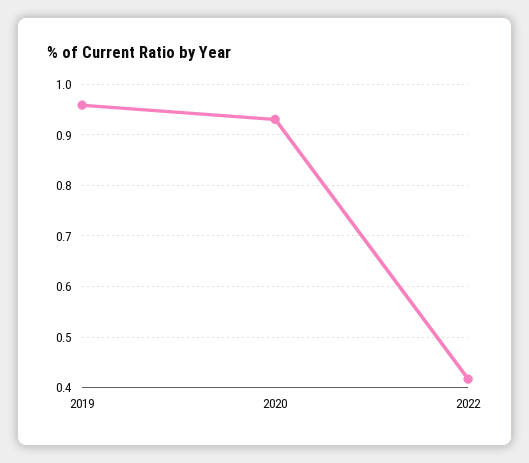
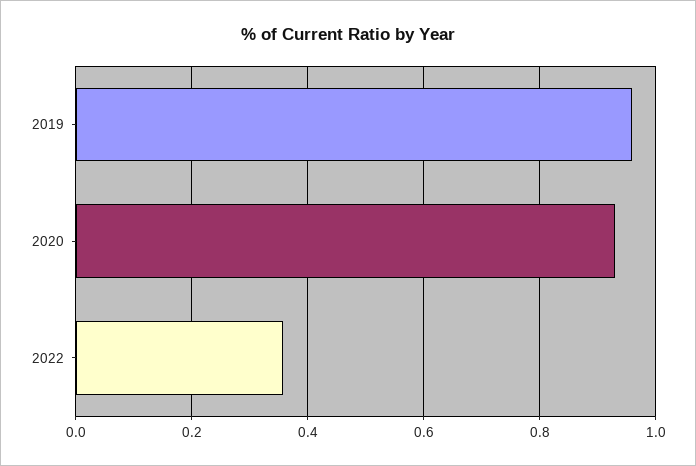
2022: 0.42 -> 0.36

